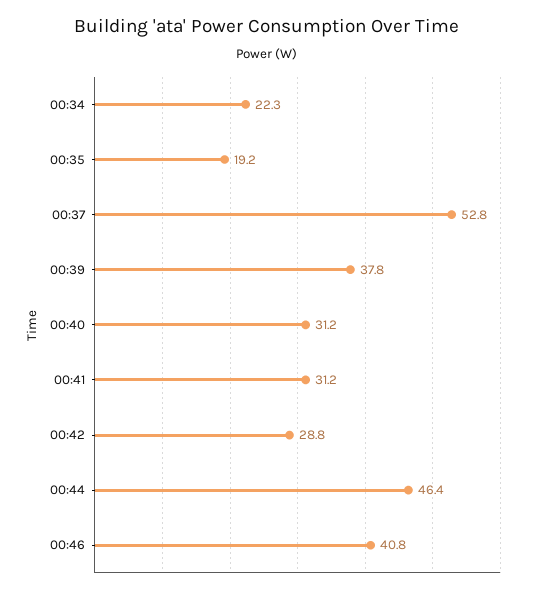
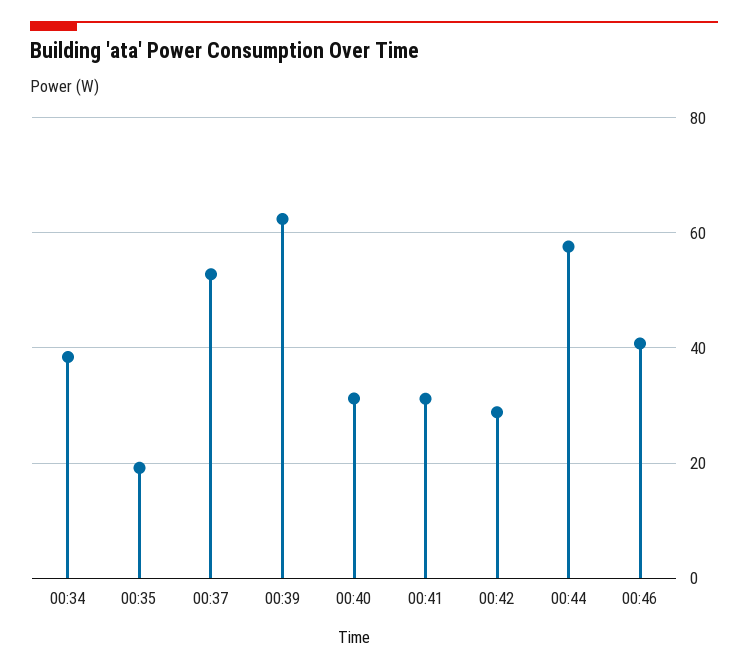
00:34: 22.3 -> 38
00:39: 37.8 -> 62
00:44: 46.4 -> 58

